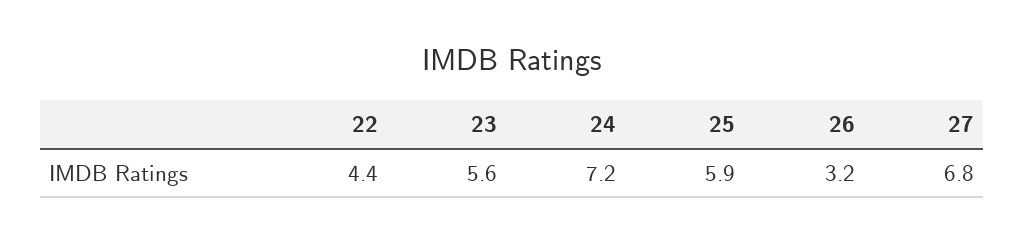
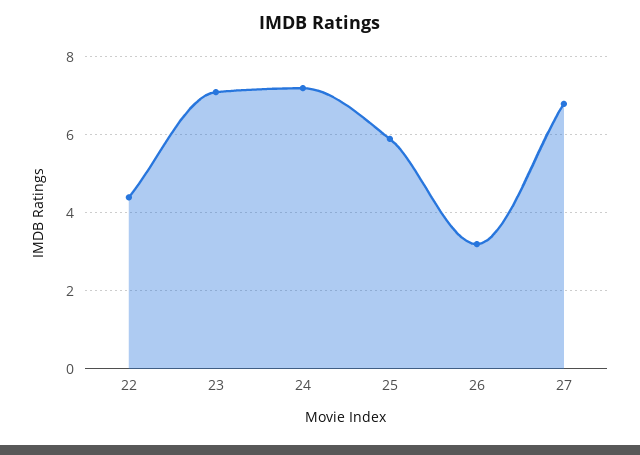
23: 5.6 -> 7

